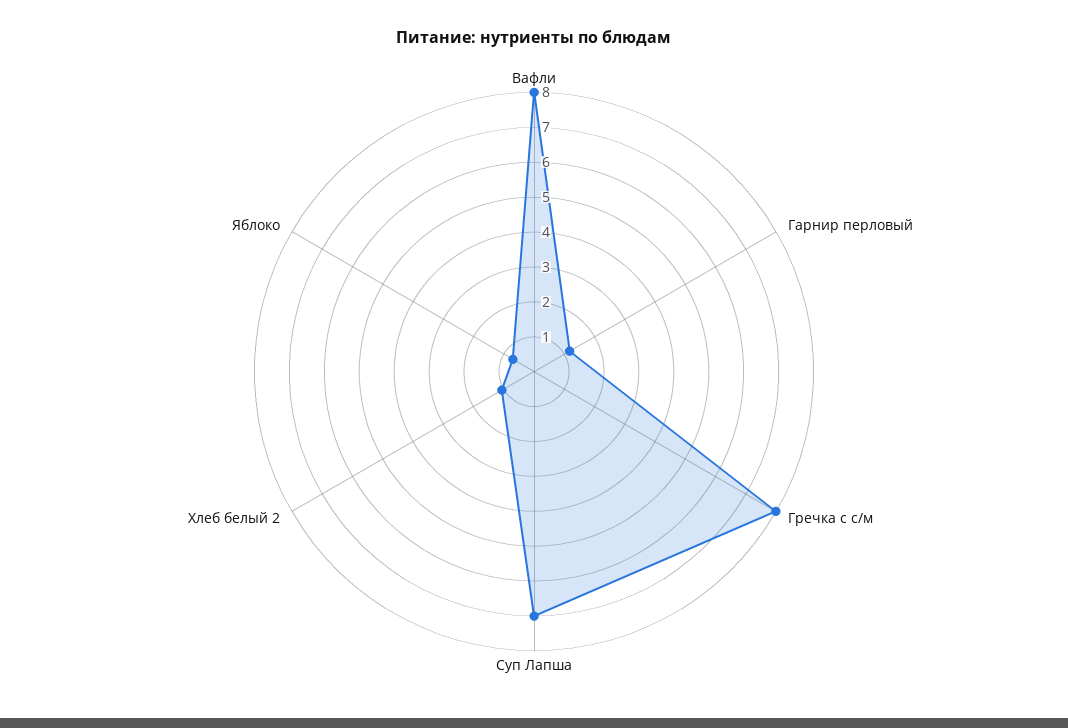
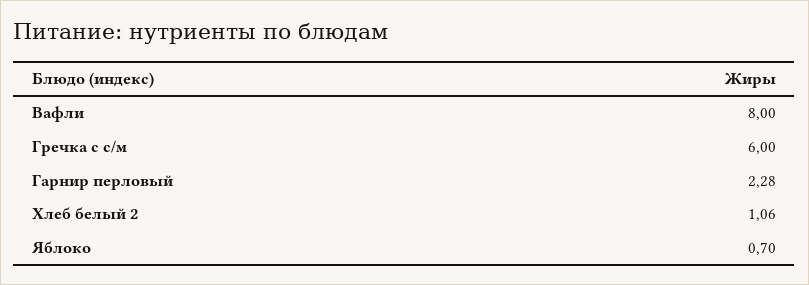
Гарнир перловый: 1.25 -> 2.28
Гречка с с/м: 8 -> 6
Суп Лапша: 7 -> none

